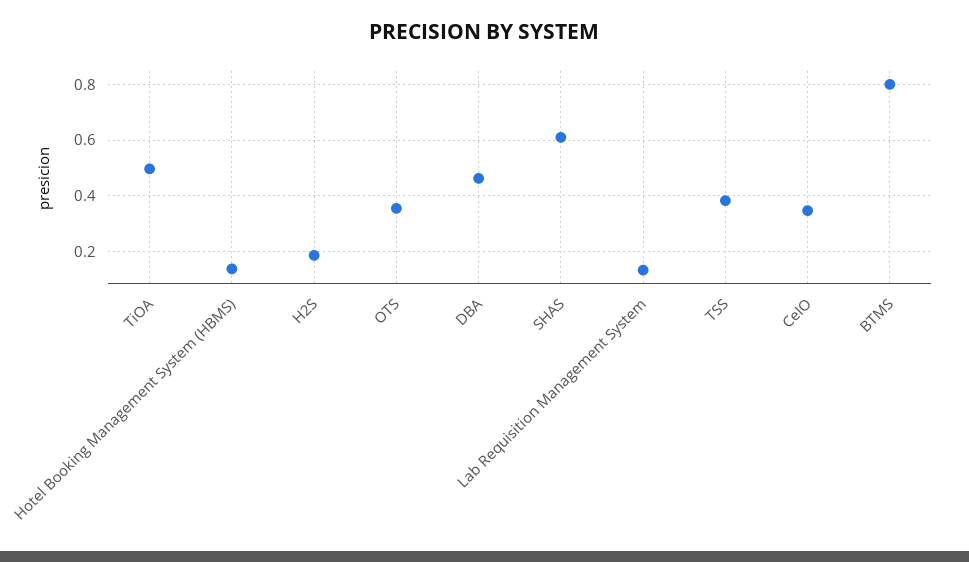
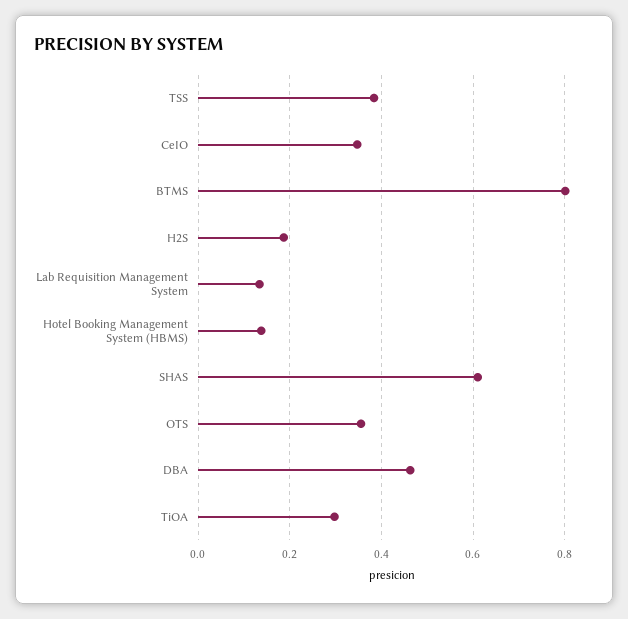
TiOA: 0.5 -> 0.3

